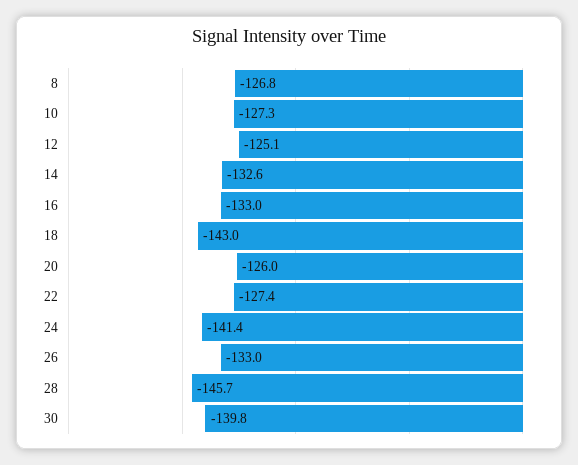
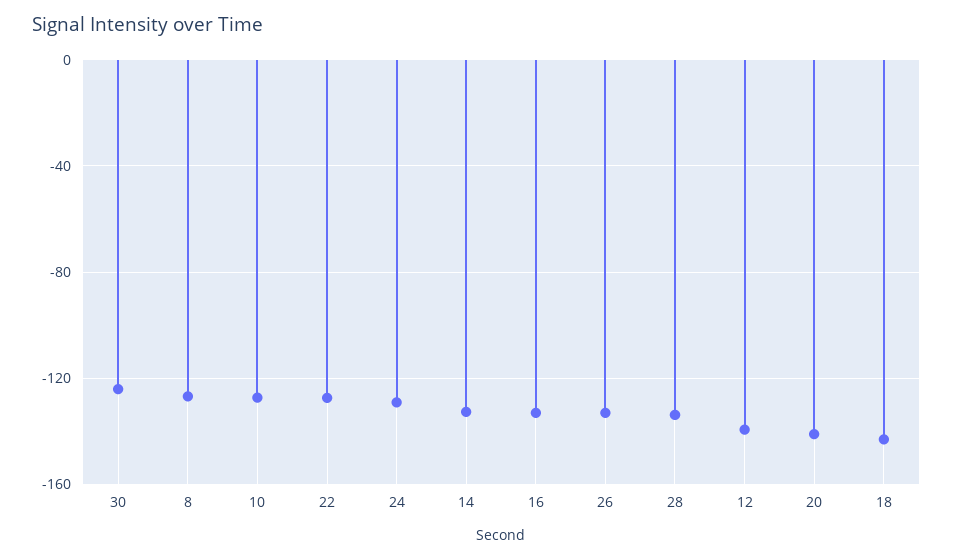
12: -125.1 -> -140
20: -126 -> -140
24: -141.4 -> -130
28: -145.7 -> -135
30: -139.8 -> -125

